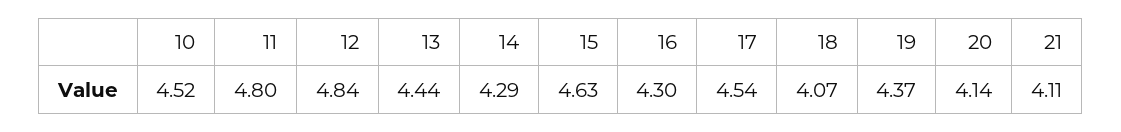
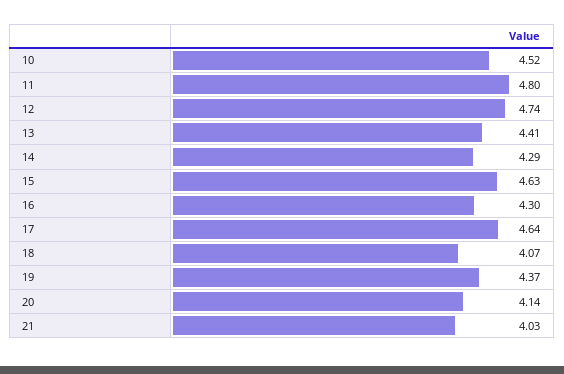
12: 4.84 -> 4.74
13: 4.44 -> 4.41
17: 4.54 -> 4.64
21: 4.11 -> 4.03

